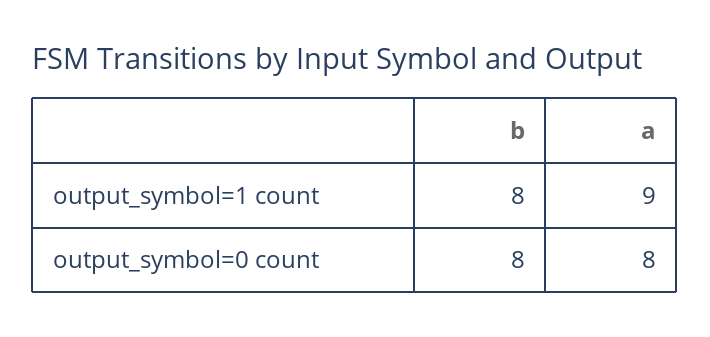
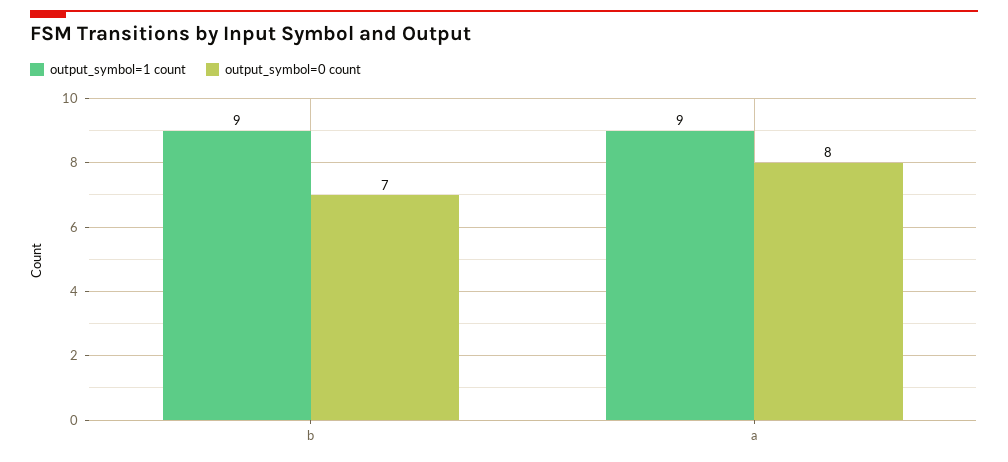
output_symbol=1 count, b: 8 -> 9
output_symbol=0 count, b: 8 -> 7

